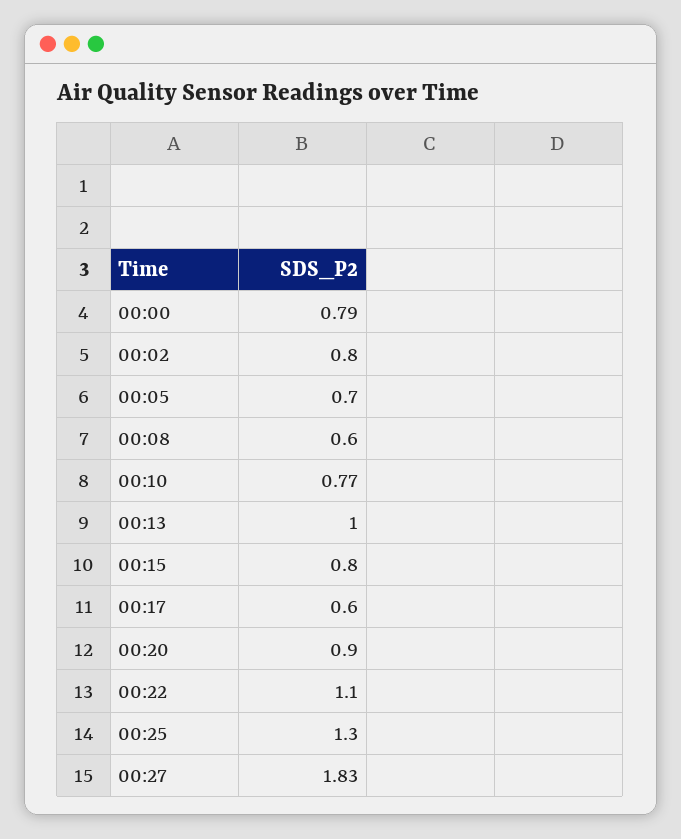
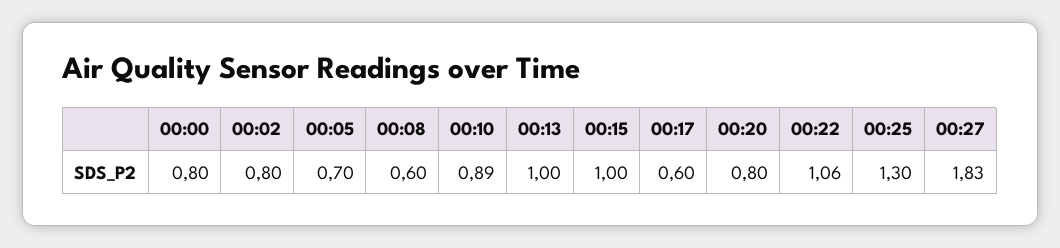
00:00: 0.79 -> 0.8
00:10: 0.77 -> 0.89
00:15: 0.8 -> 1
00:20: 0.9 -> 0.8
00:22: 1.1 -> 1.06

